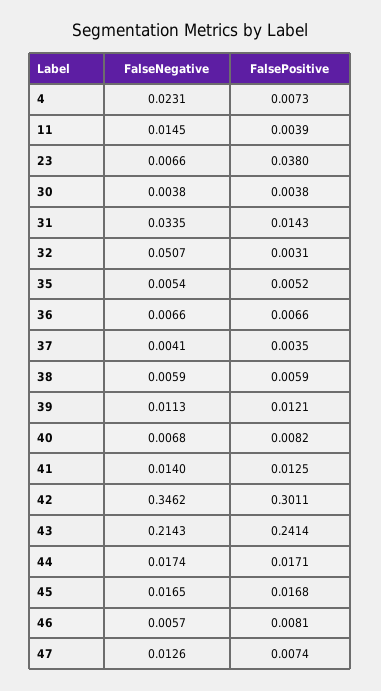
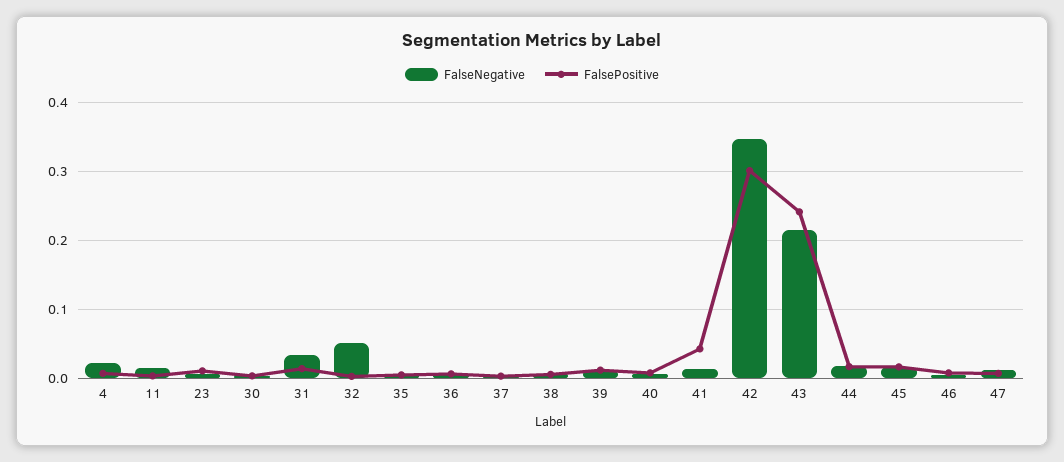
FalsePositive, 23: 0.038 -> 0.01
FalsePositive, 41: 0.0125 -> 0.04

